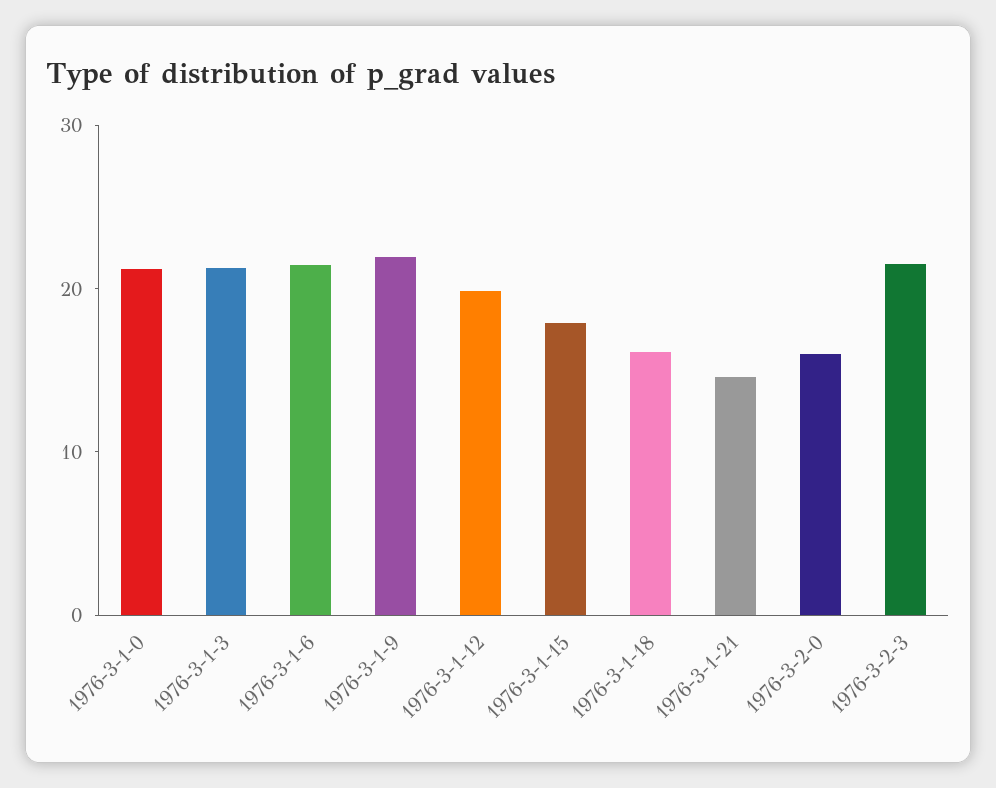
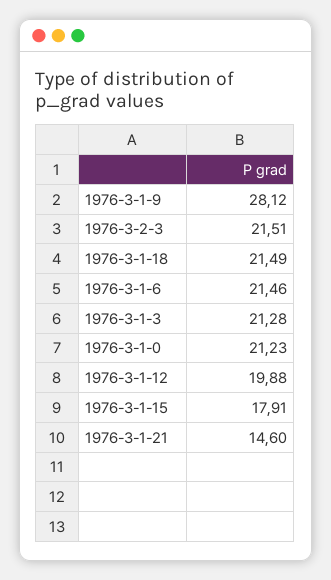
1976-3-1-9: 22 -> 28.12
1976-3-1-18: 16 -> 21.49
1976-3-2-0: 16 -> none

